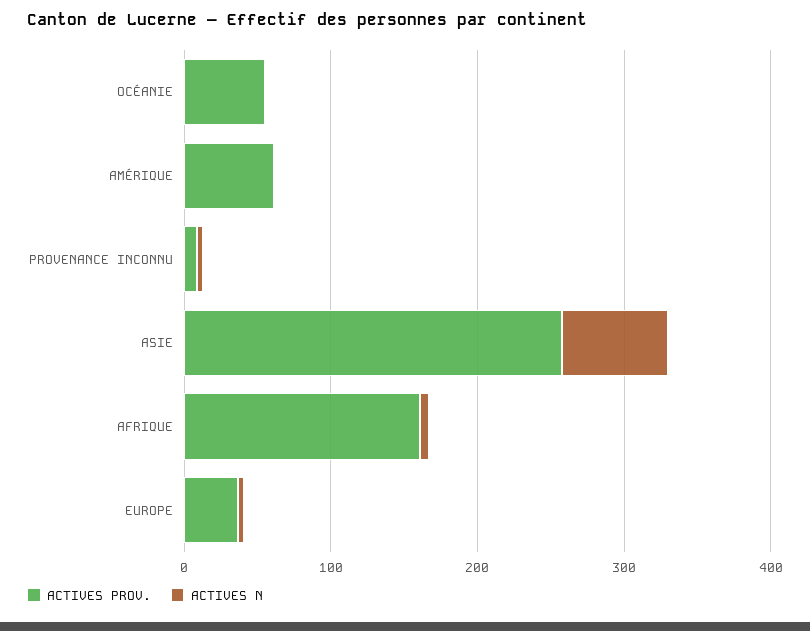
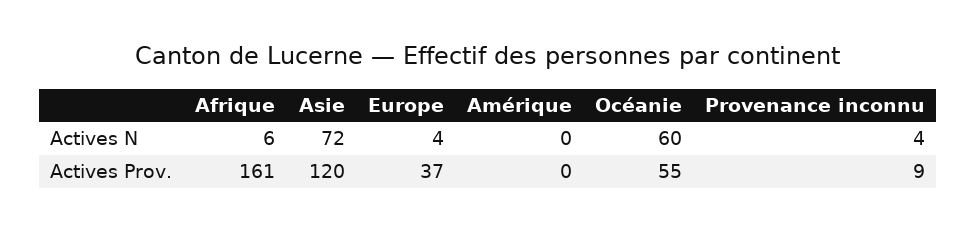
ACTIVES N, OCÉANIE: 0 -> 60
ACTIVES PROV., AMÉRIQUE: 60 -> 0
ACTIVES PROV., ASIE: 260 -> 120

